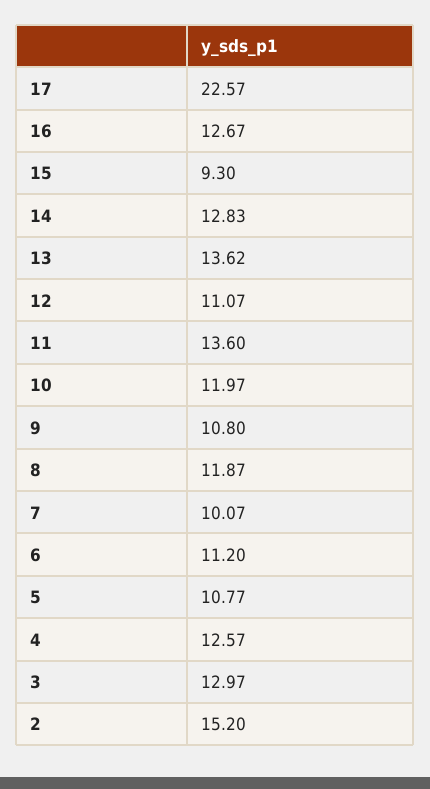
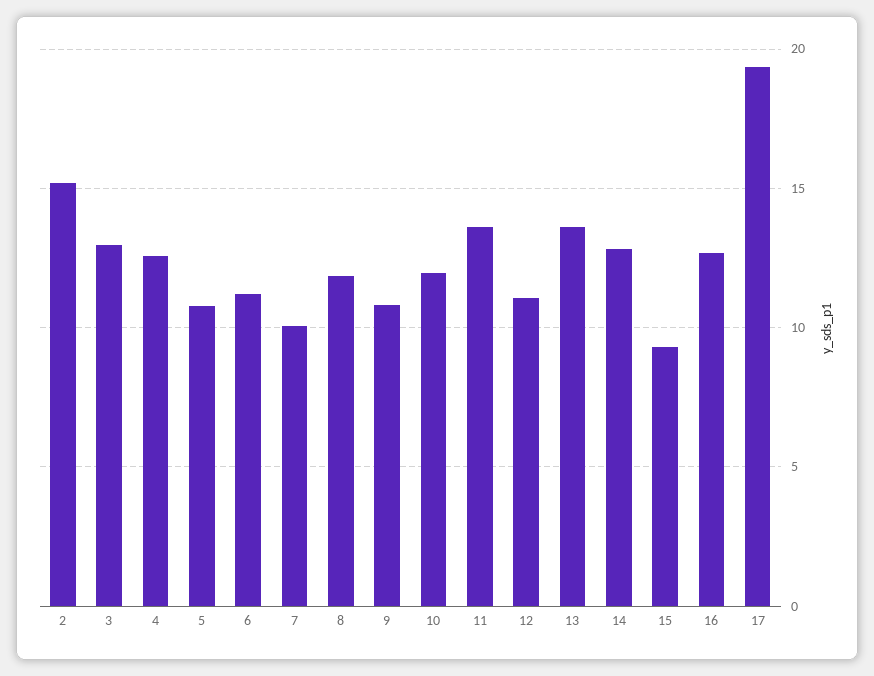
17: 22.57 -> 19.5

